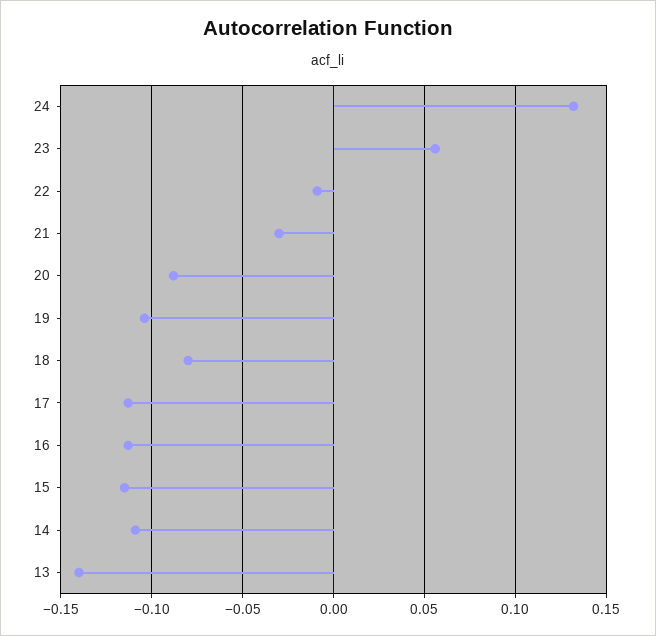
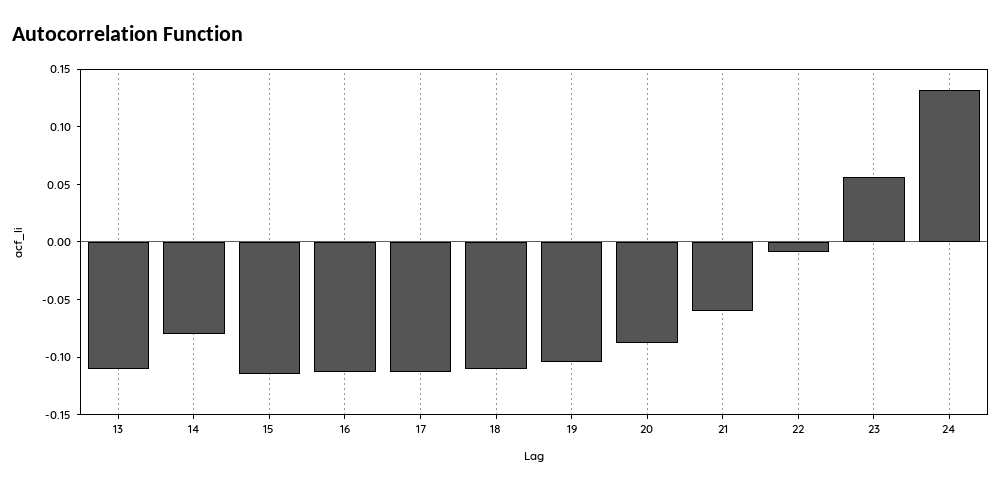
21: -0.03 -> -0.06
18: -0.08 -> -0.11
14: -0.11 -> -0.08
13: -0.14 -> -0.11

